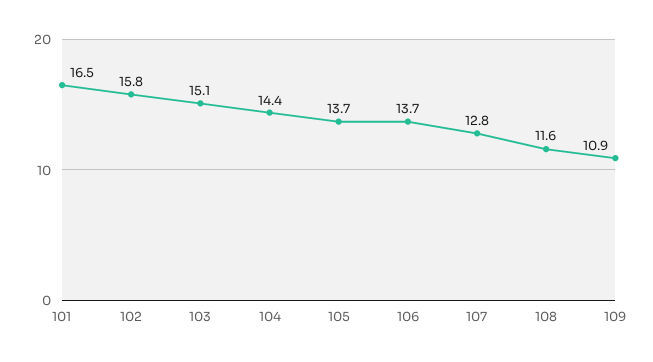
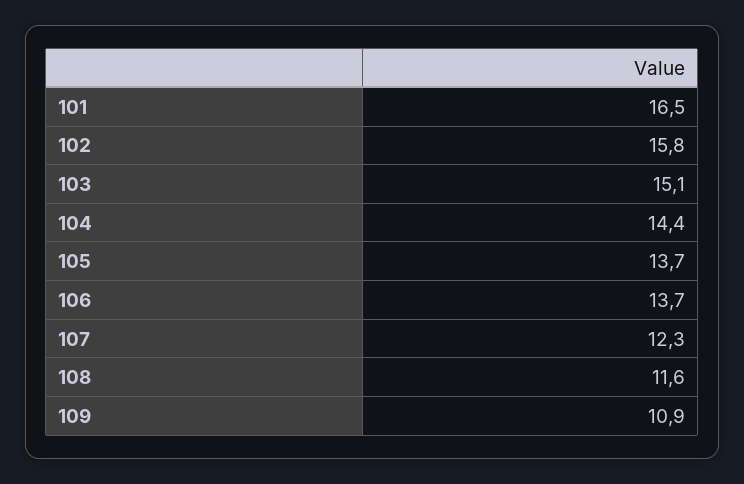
107: 12.8 -> 12.3

